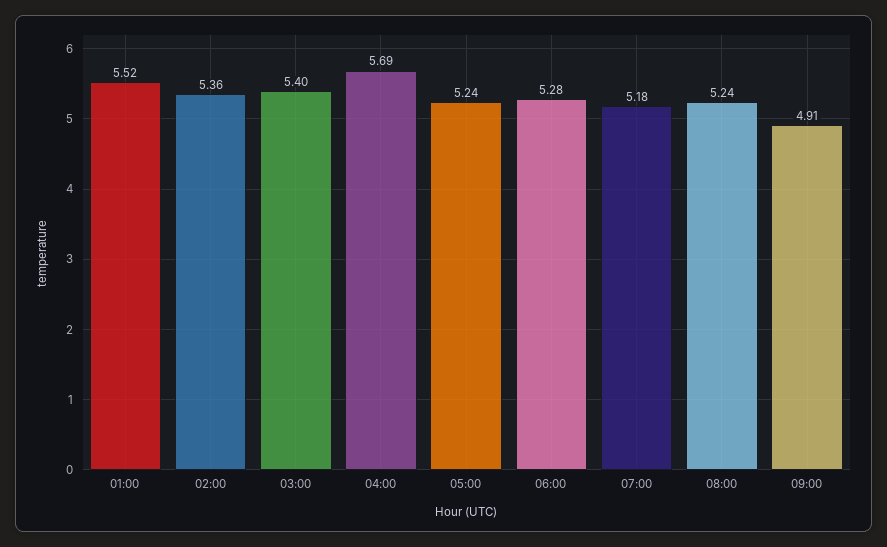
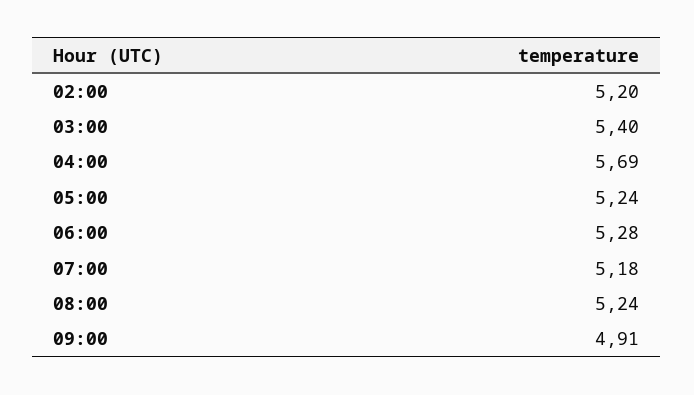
01:00: 5.52 -> none
02:00: 5.36 -> 5.2

